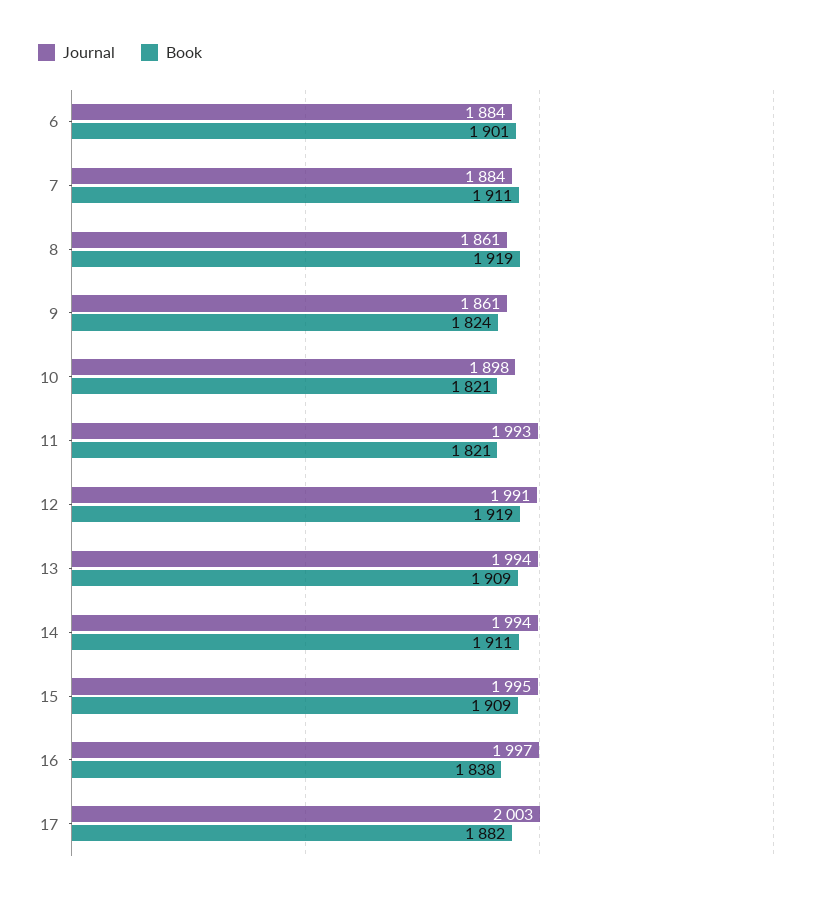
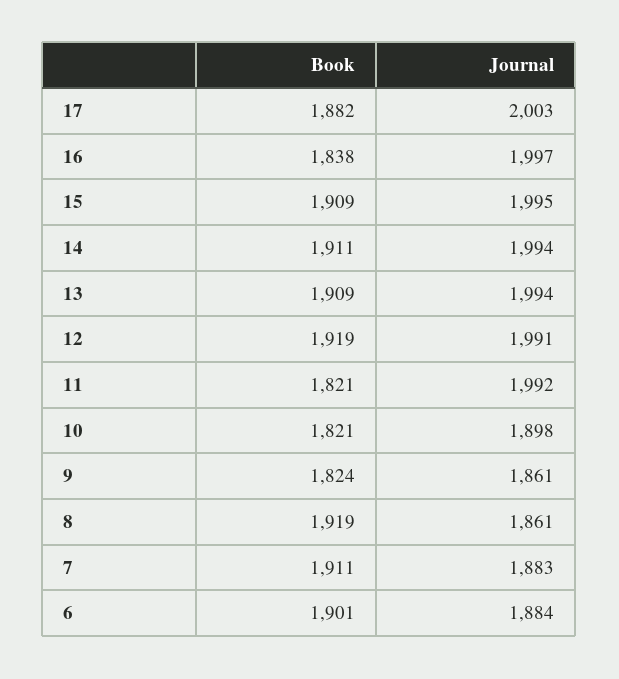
Journal, 7: 1884 -> 1883
Journal, 11: 1993 -> 1992

